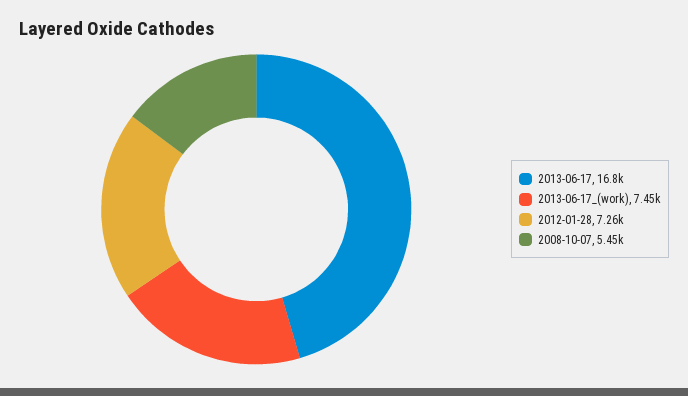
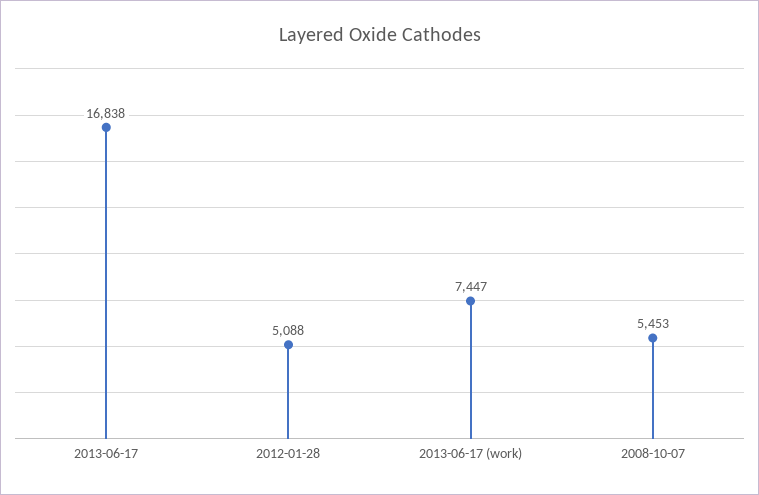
2012-01-28: 7260 -> 5088

